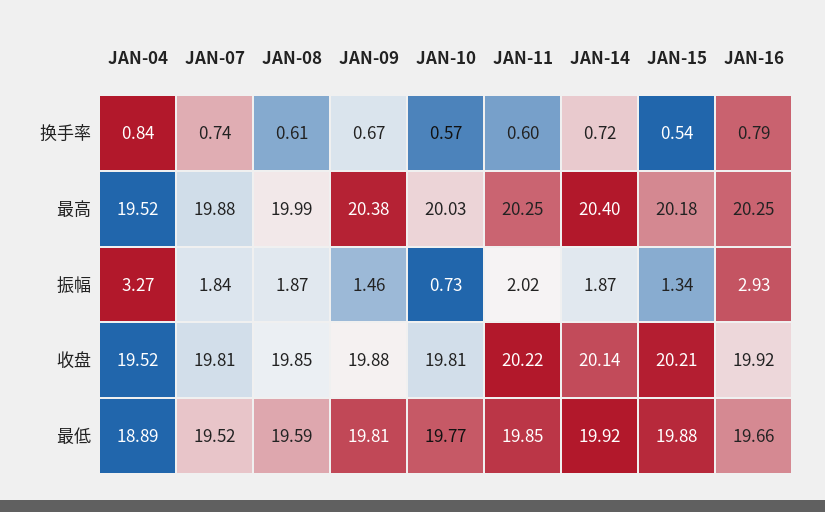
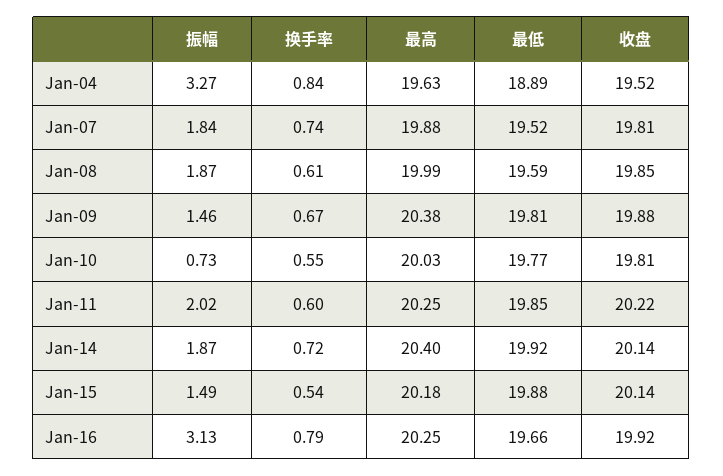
JAN-10, 换手率: 0.57 -> 0.55
JAN-04, 最高: 19.52 -> 19.63
JAN-15, 振幅: 1.34 -> 1.49
JAN-16, 振幅: 2.93 -> 3.13
JAN-15, 收盘: 20.21 -> 20.14

